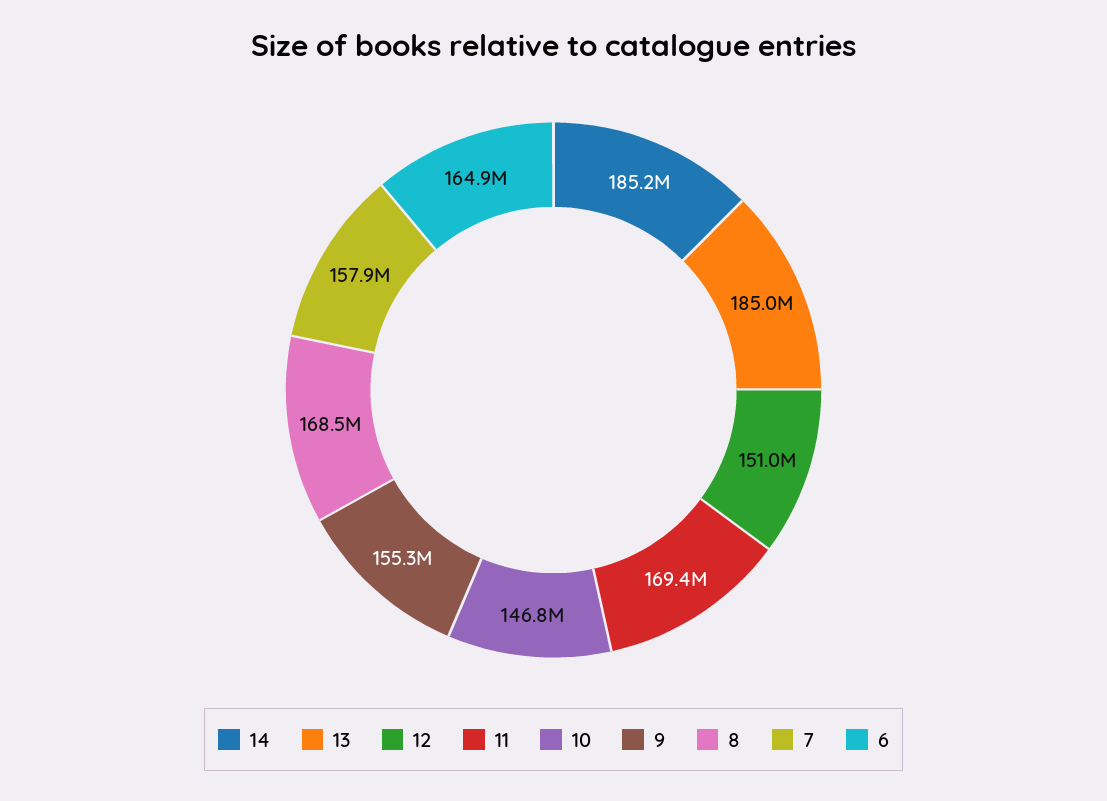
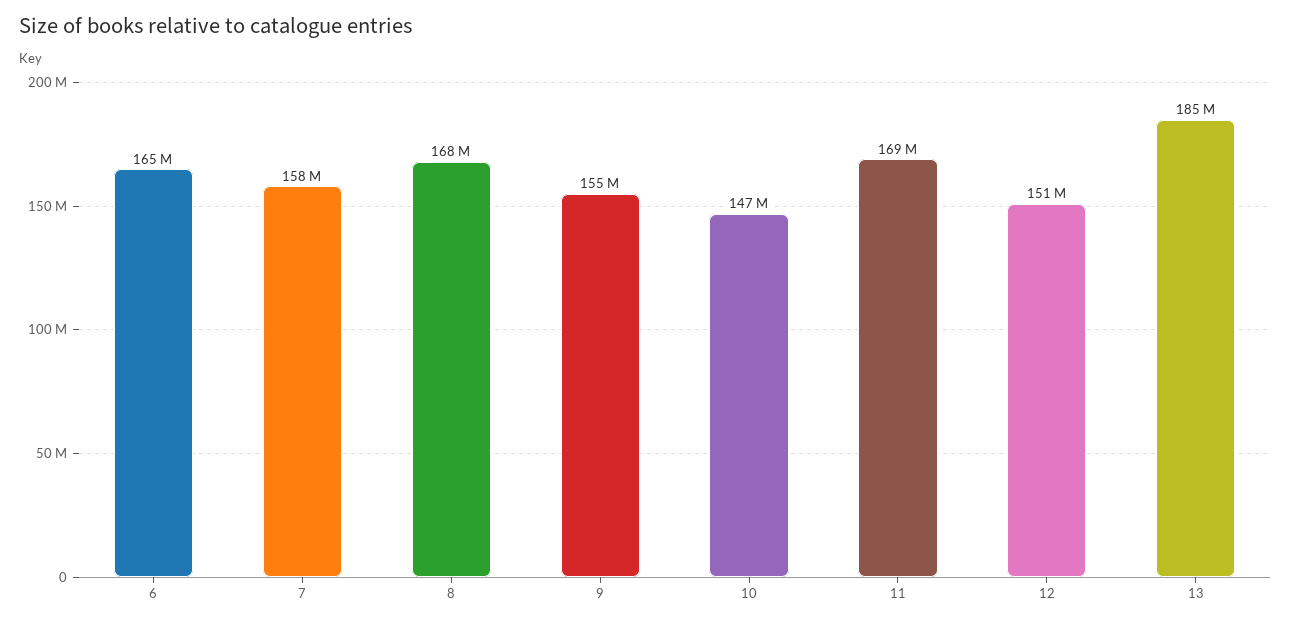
14: 185200000 -> none

